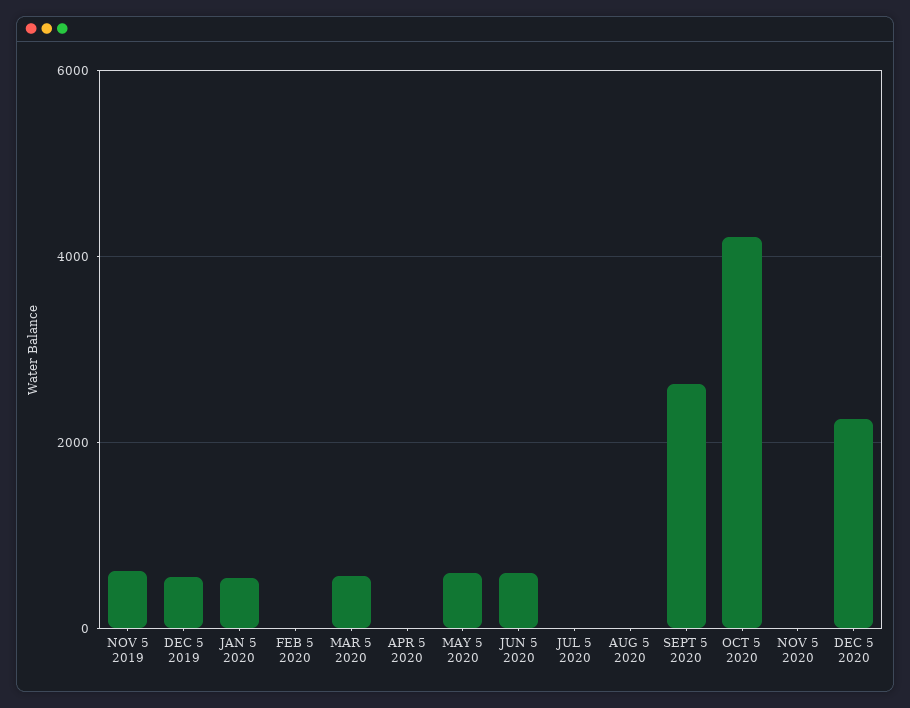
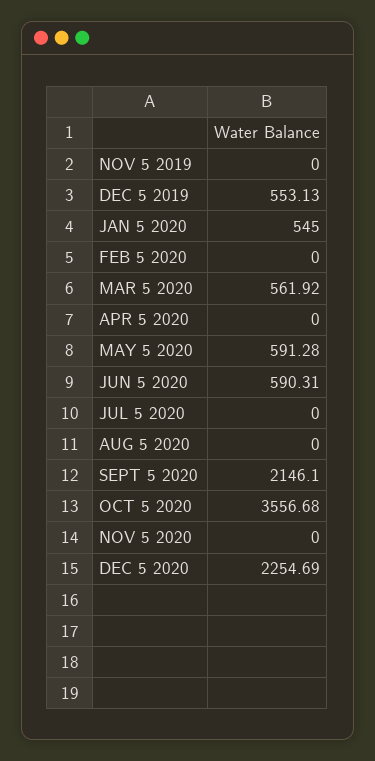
NOV 5 2019: 600 -> 0
SEPT 5 2020: 2600 -> 2146.1
OCT 5 2020: 4200 -> 3556.68

